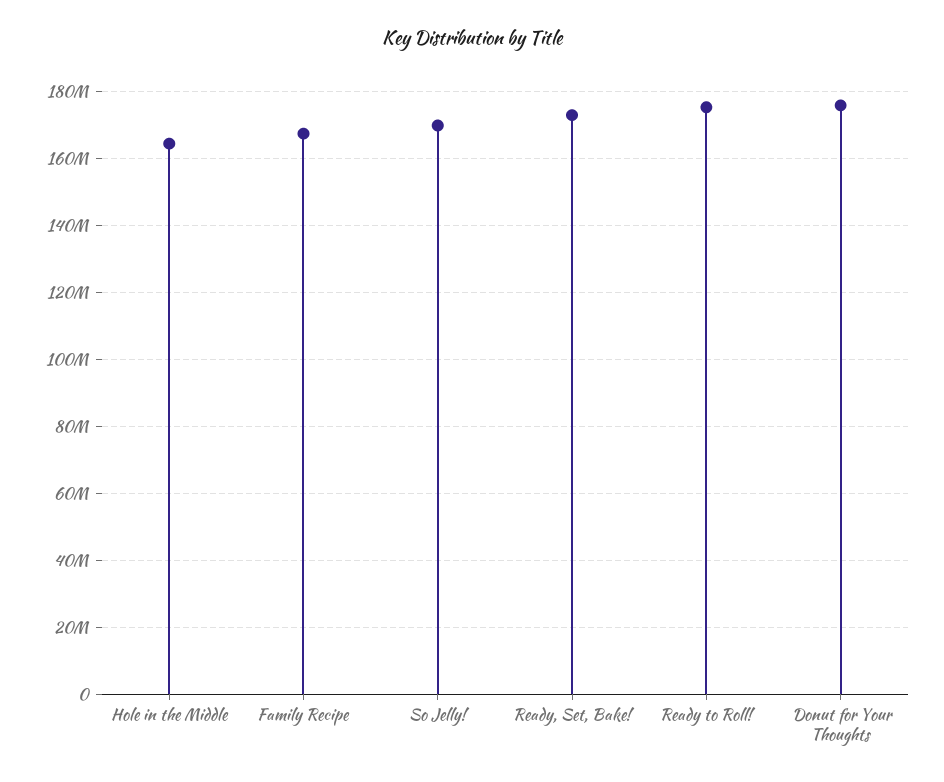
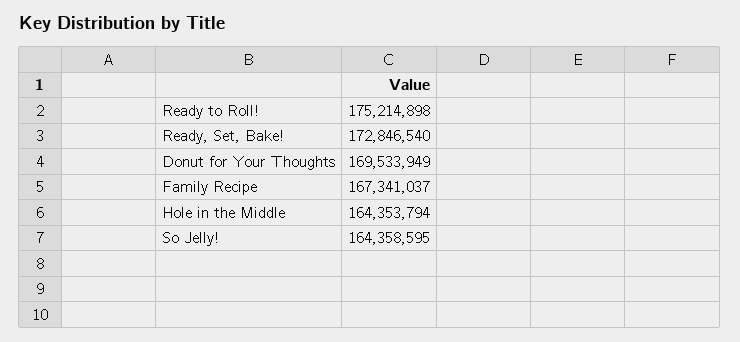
So Jelly!: 170000000 -> 164358595
Donut for Your Thoughts: 176000000 -> 169533949

